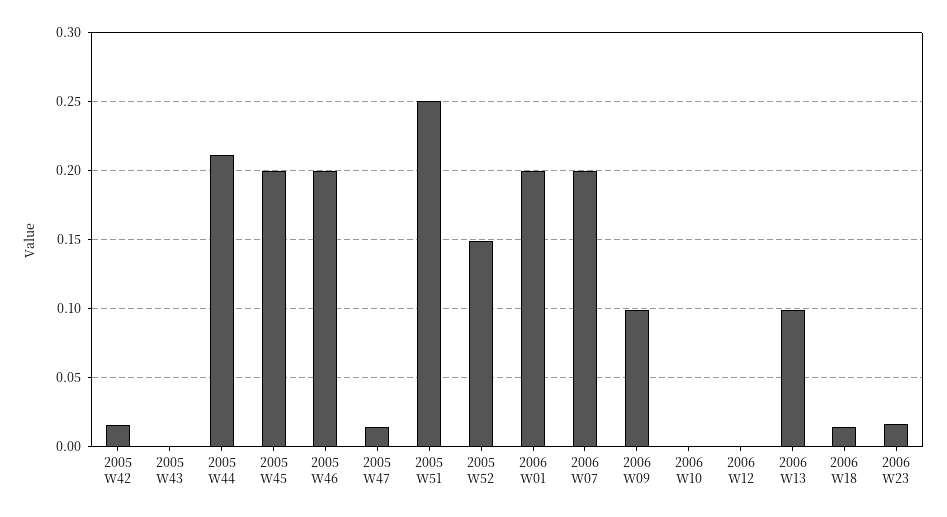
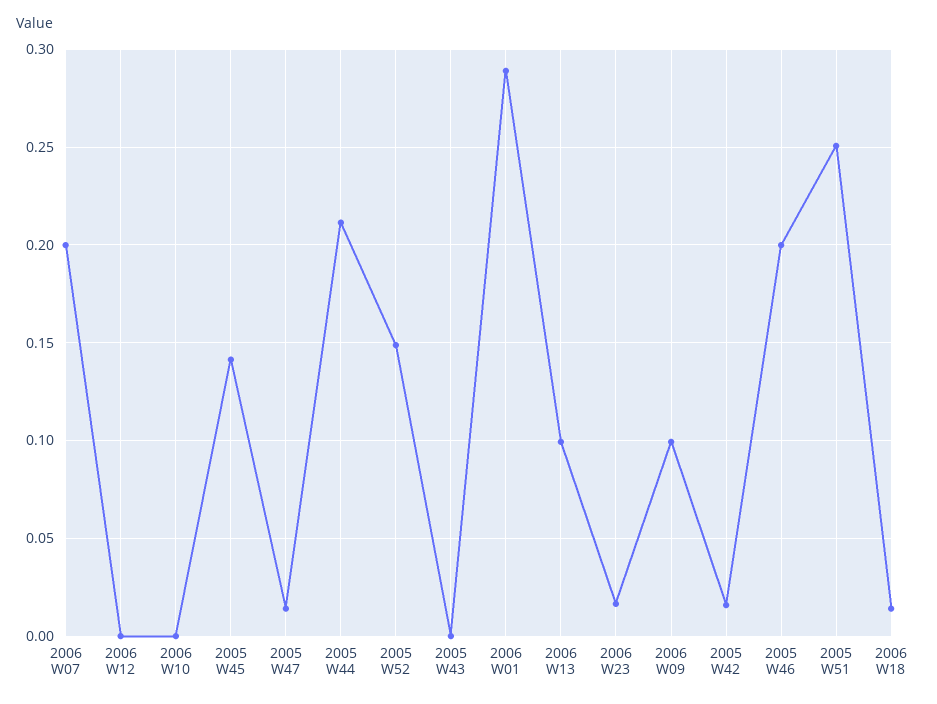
2005 W45: 0.2 -> 0.14
2006 W01: 0.2 -> 0.29

